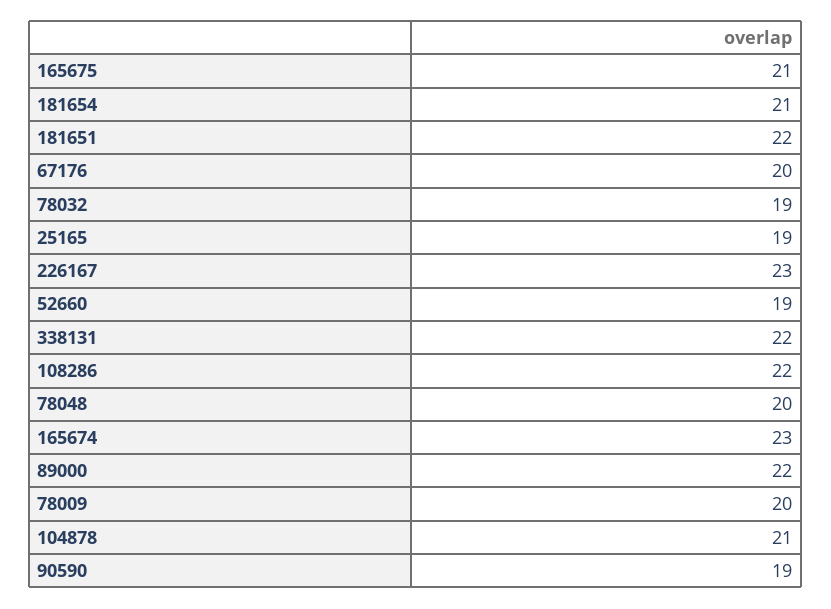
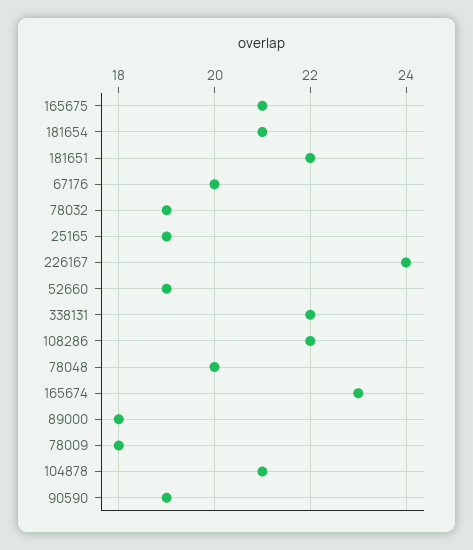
226167: 23 -> 24
89000: 22 -> 18
78009: 20 -> 18

